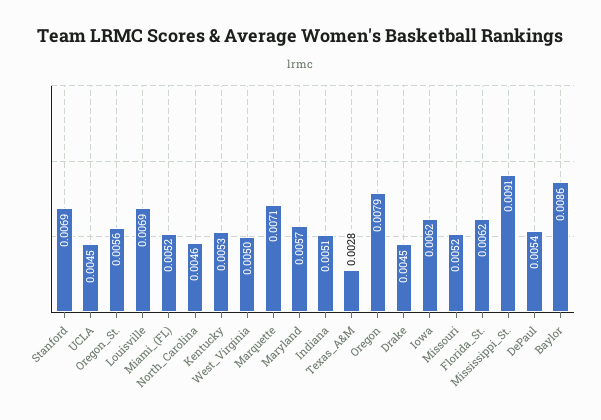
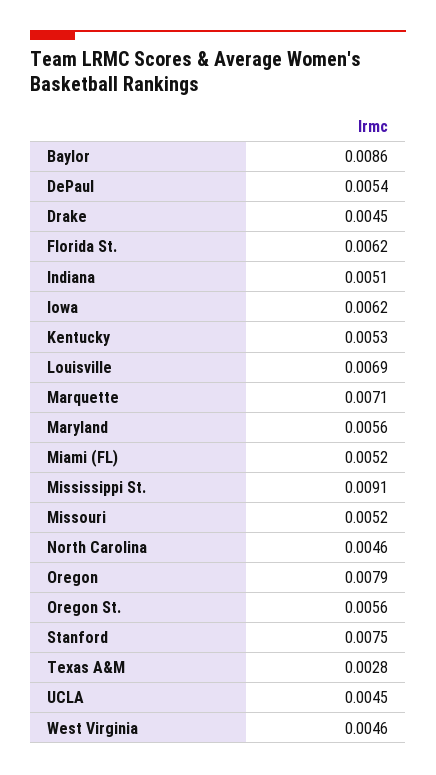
Stanford: 0.0069 -> 0.0075
West_Virginia: 0.005 -> 0.0046
Maryland: 0.0057 -> 0.0056

